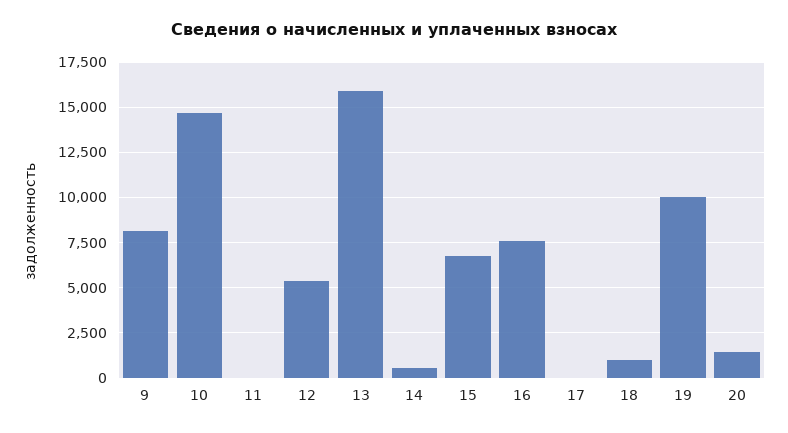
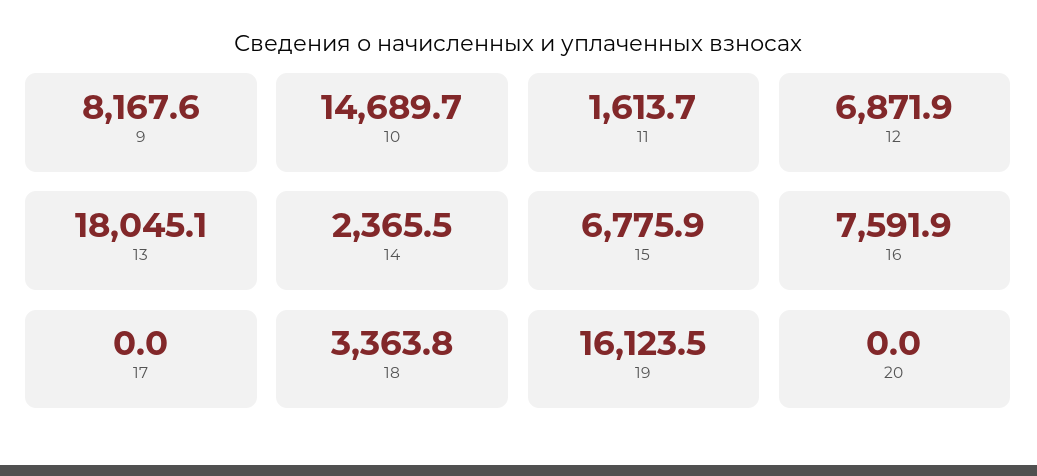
11: 0 -> 1613.7
12: 5500 -> 6871.9
13: 16000 -> 18045.1
14: 500 -> 2365.5
18: 1000 -> 3363.8
19: 10000 -> 16123.5
20: 1500 -> 0

